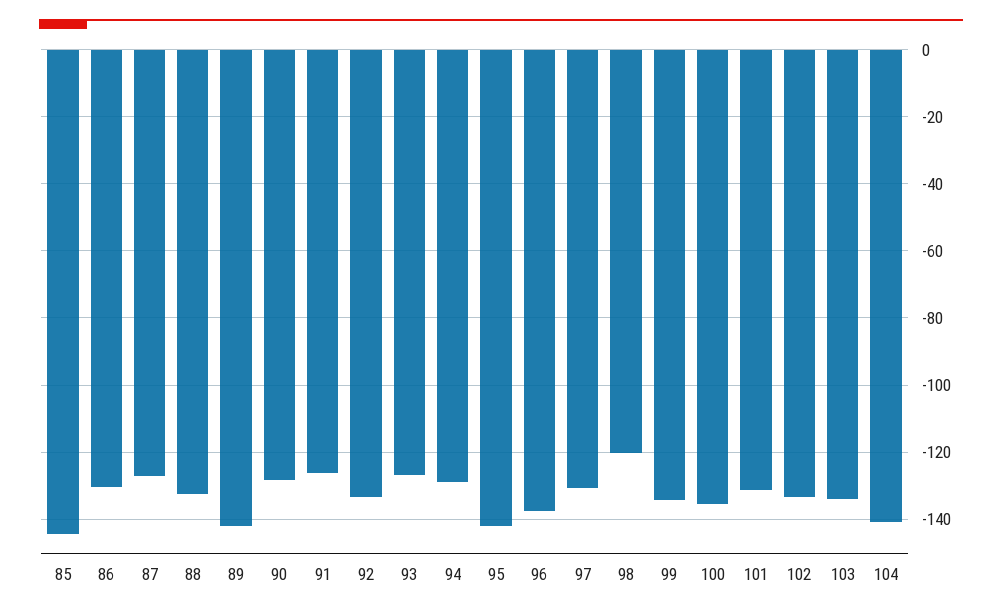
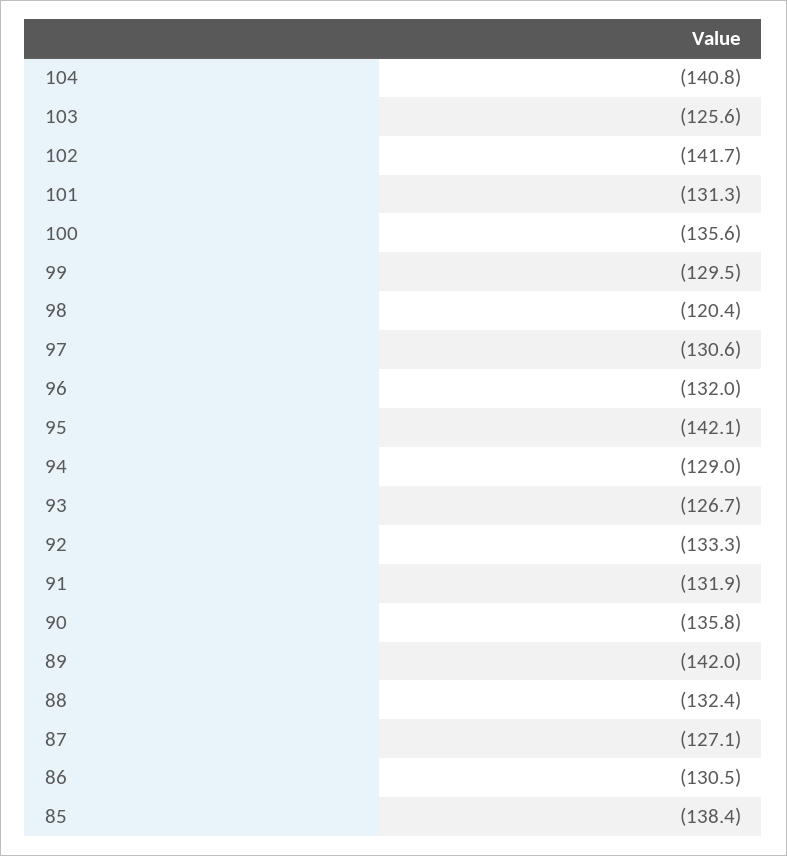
85: -144 -> -138.4
90: -128 -> -135.8
91: -126 -> -131.9
96: -138 -> -132
99: -134 -> -129.5
102: -134 -> -141.7
103: -134 -> -125.6

